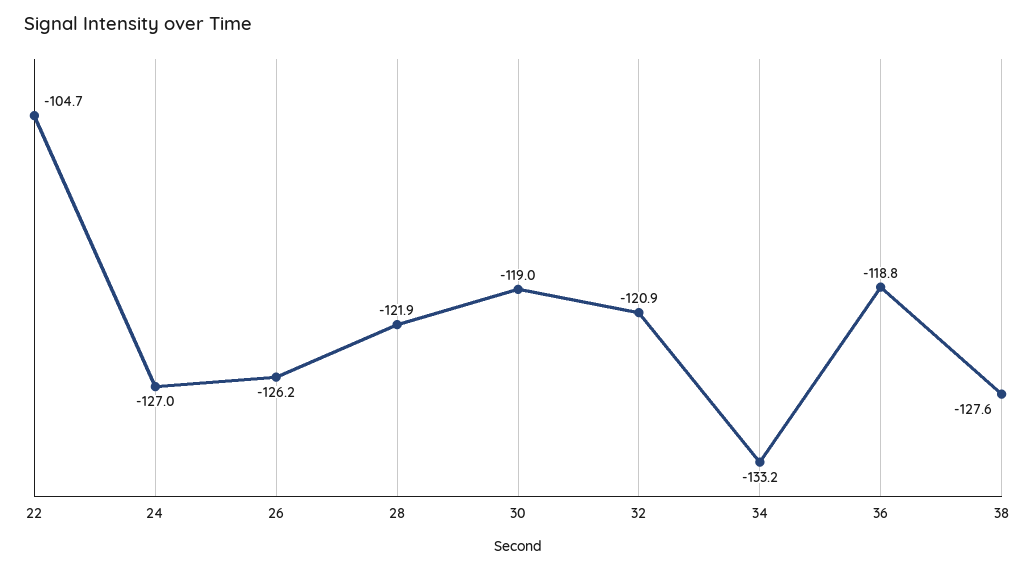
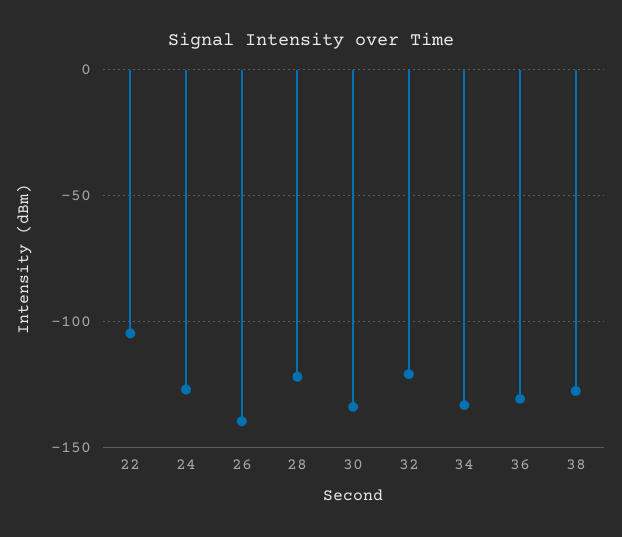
26: -126.2 -> -140
30: -119 -> -135
36: -118.8 -> -130

